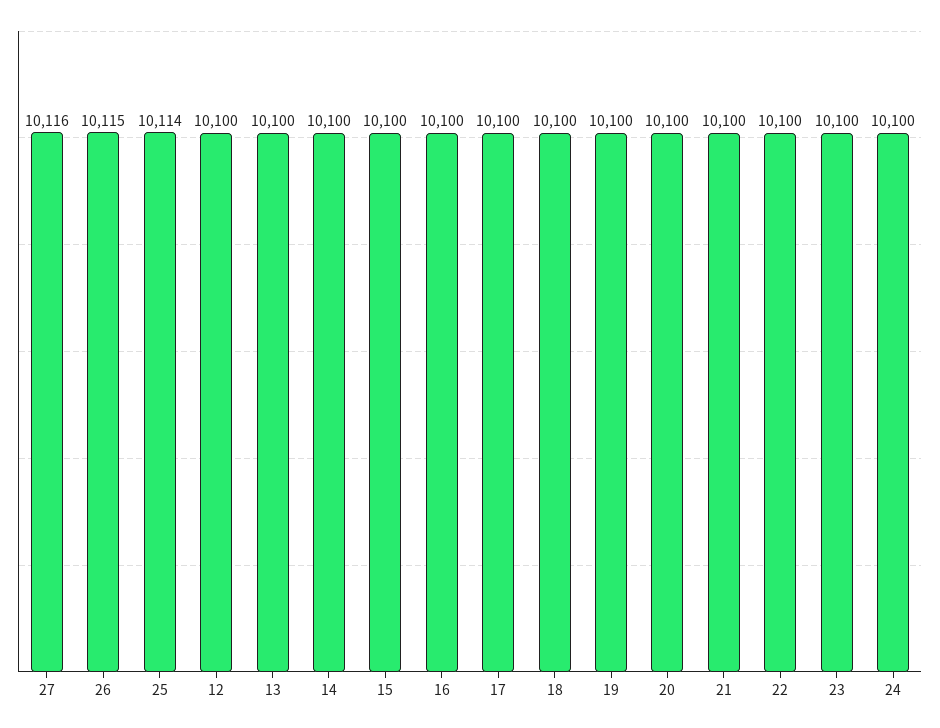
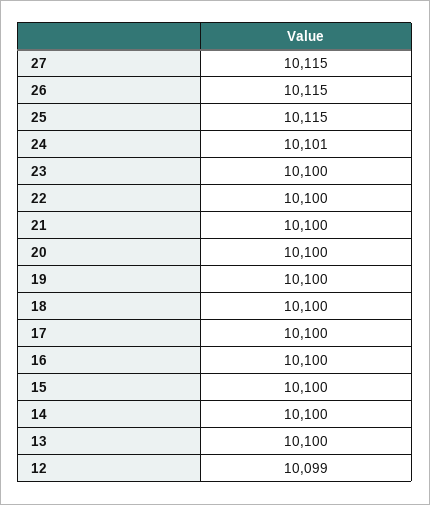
27: 10116 -> 10115
25: 10114 -> 10115
12: 10100 -> 10099
24: 10100 -> 10101

